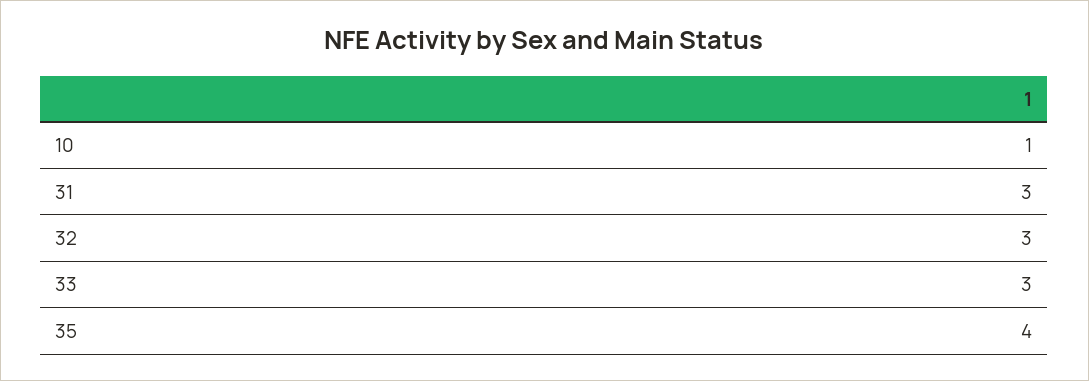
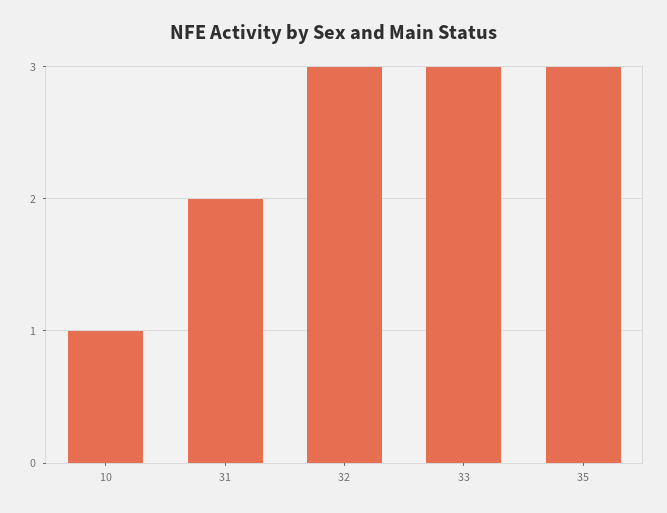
31: 3 -> 2
35: 4 -> 3

